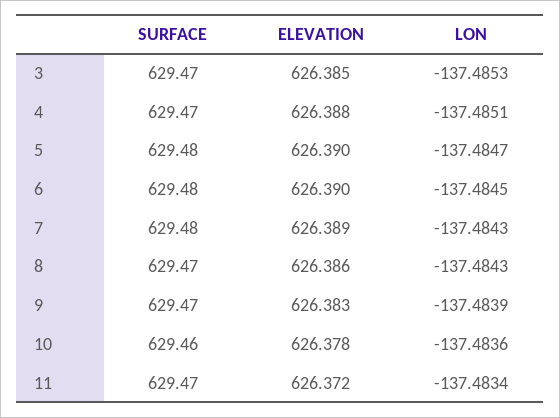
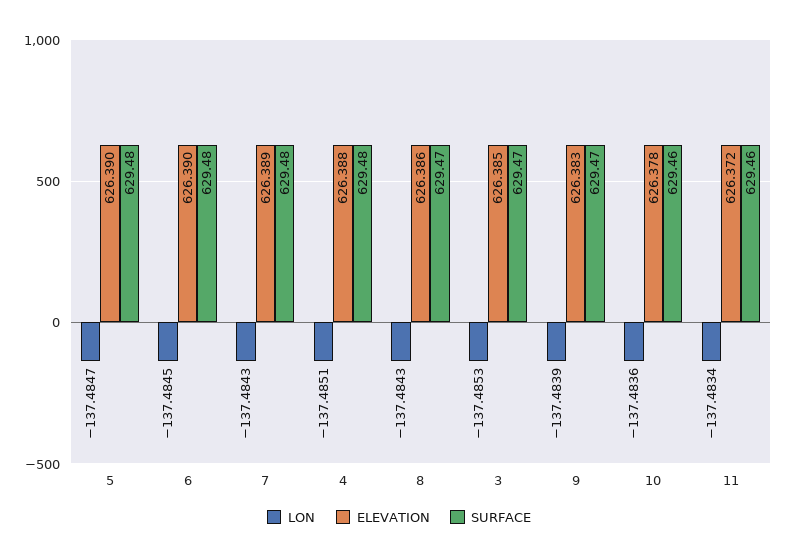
SURFACE, 4: 629.47 -> 629.48
SURFACE, 11: 629.47 -> 629.46

